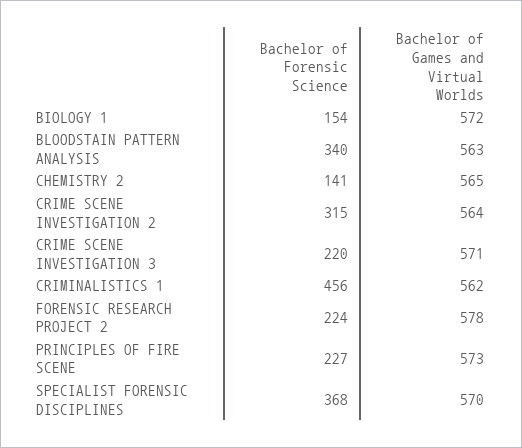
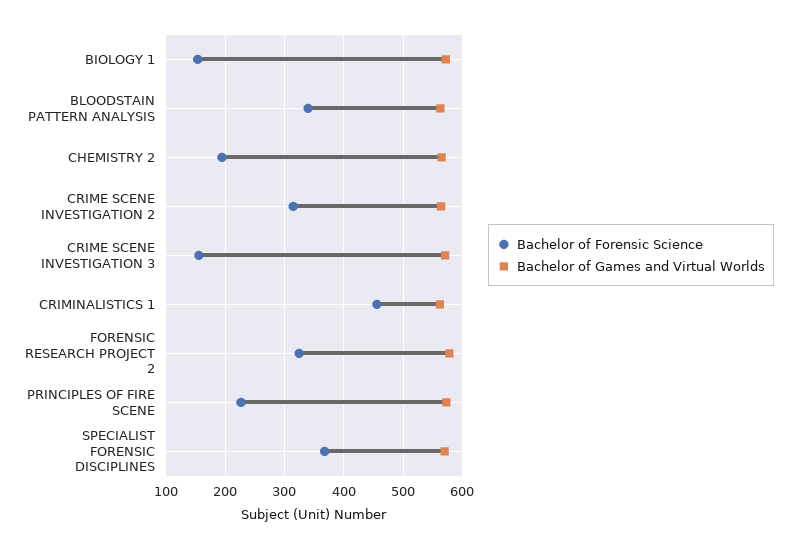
Bachelor of Forensic Science, CHEMISTRY 2: 141 -> 200
Bachelor of Forensic Science, CRIME SCENE INVESTIGATION 3: 220 -> 160
Bachelor of Forensic Science, FORENSIC RESEARCH PROJECT 2: 224 -> 320

